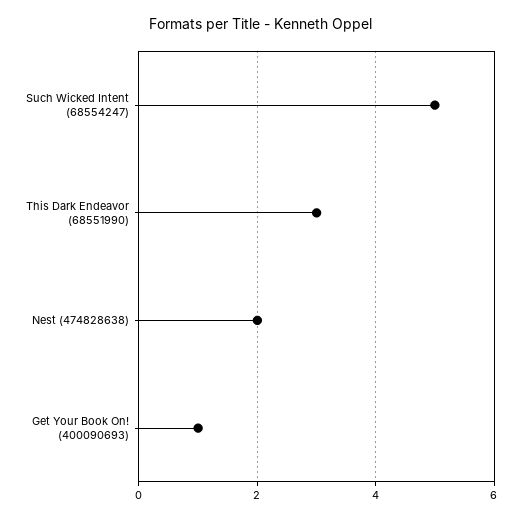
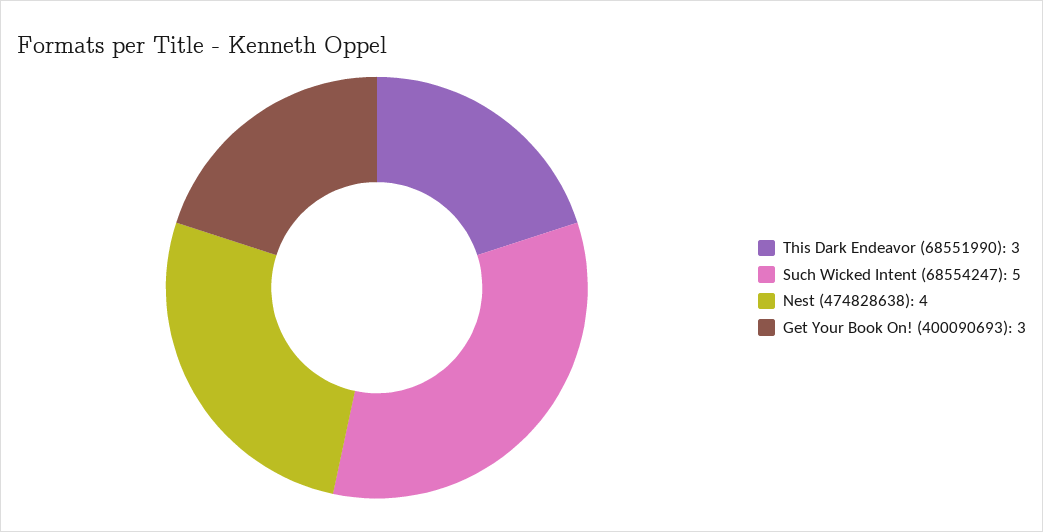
Nest (474828638): 2 -> 4
Get Your Book On! (400090693): 1 -> 3

